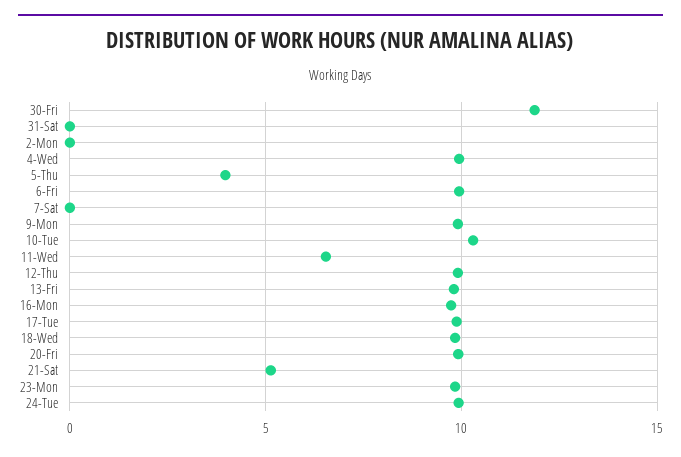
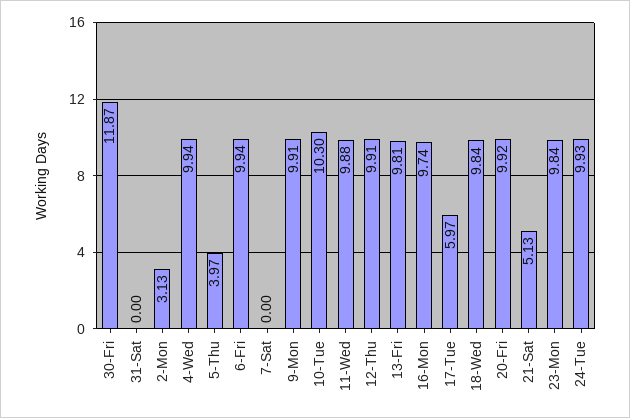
2-Mon: 0 -> 3.13
11-Wed: 6.5 -> 9.88
17-Tue: 10 -> 5.97

